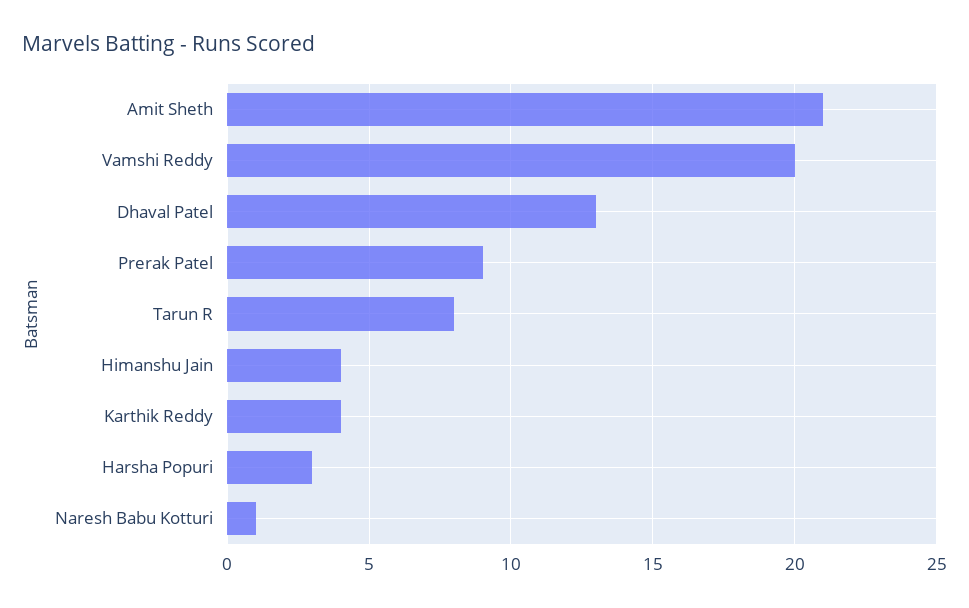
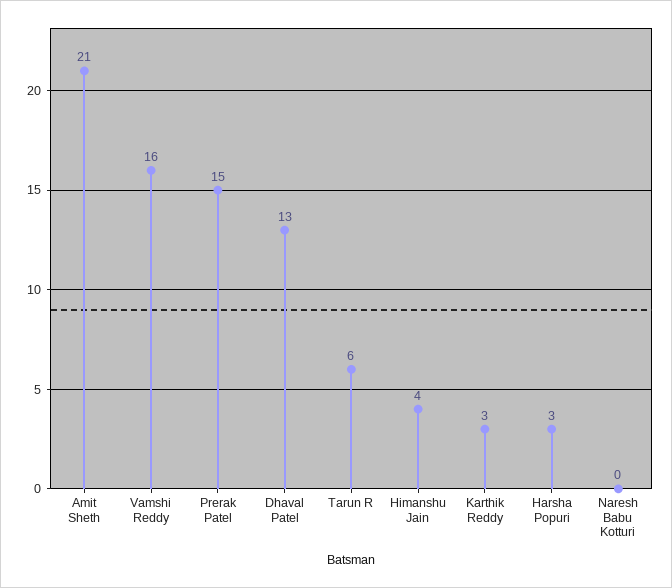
Vamshi Reddy: 20 -> 16
Prerak Patel: 9 -> 15
Tarun R: 8 -> 6
Karthik Reddy: 4 -> 3
Naresh Babu Kotturi: 1 -> 0

